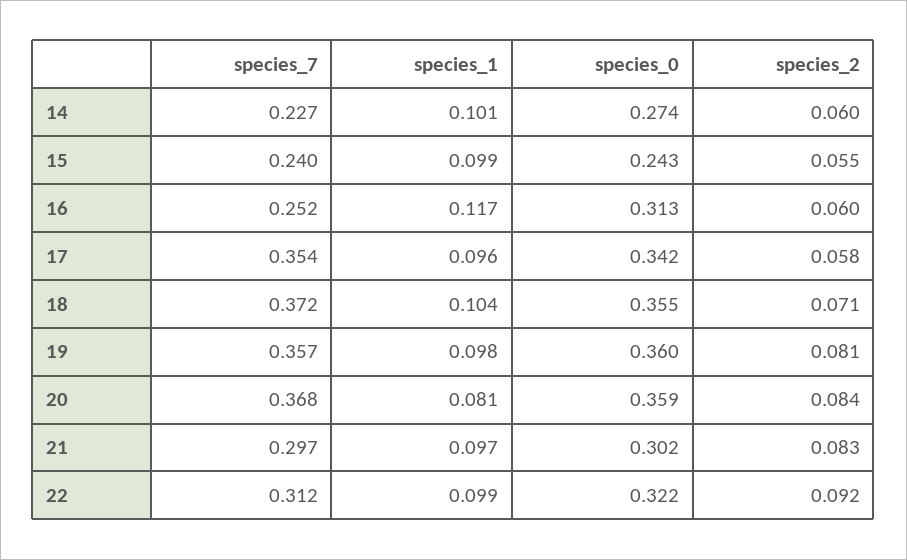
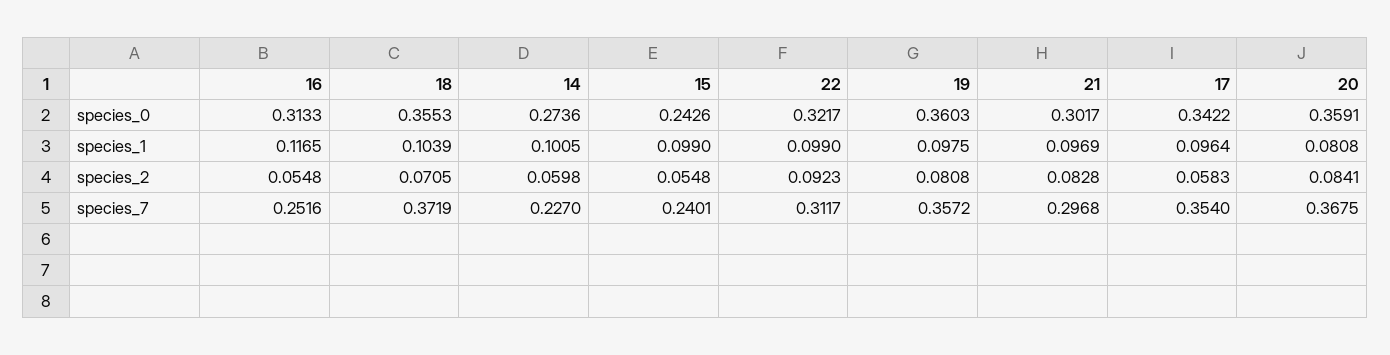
species_2, 16: 0.06 -> 0.0548

